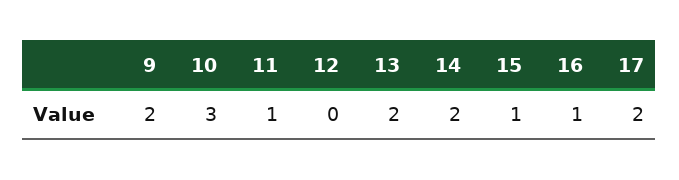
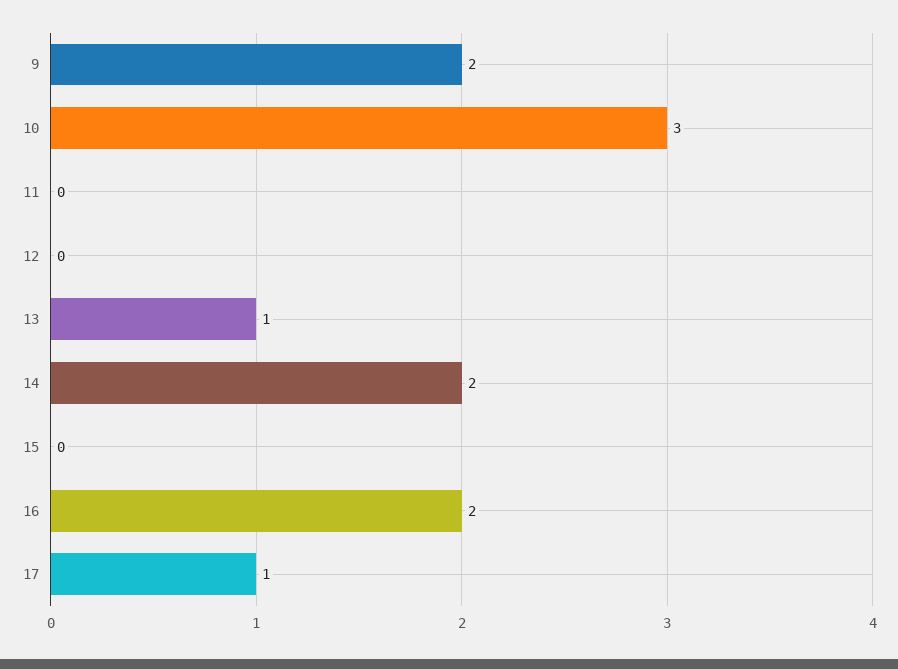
11: 1 -> 0
13: 2 -> 1
15: 1 -> 0
16: 1 -> 2
17: 2 -> 1

